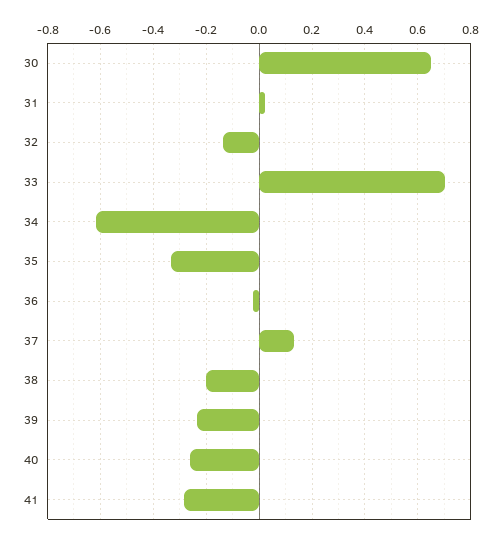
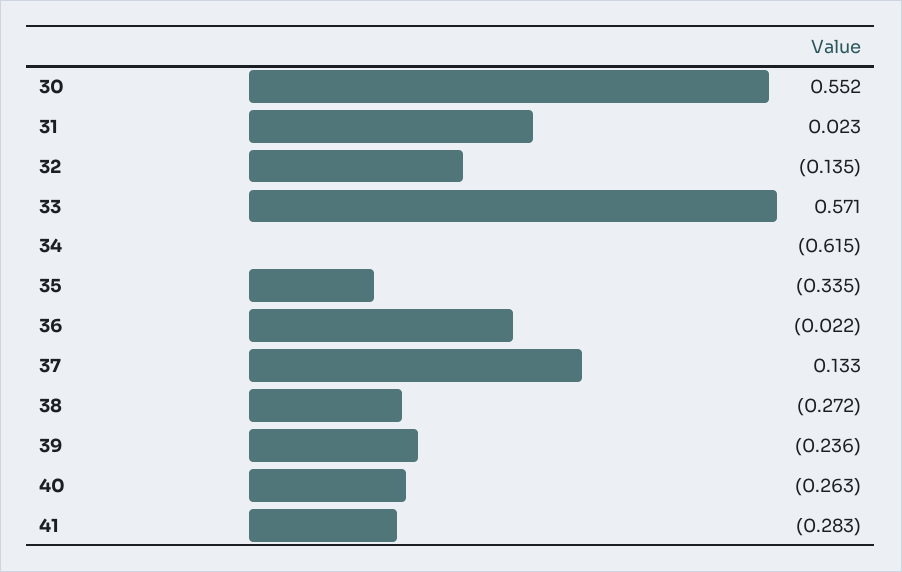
30: 0.65 -> 0.552
33: 0.7 -> 0.571
38: -0.2 -> -0.272

